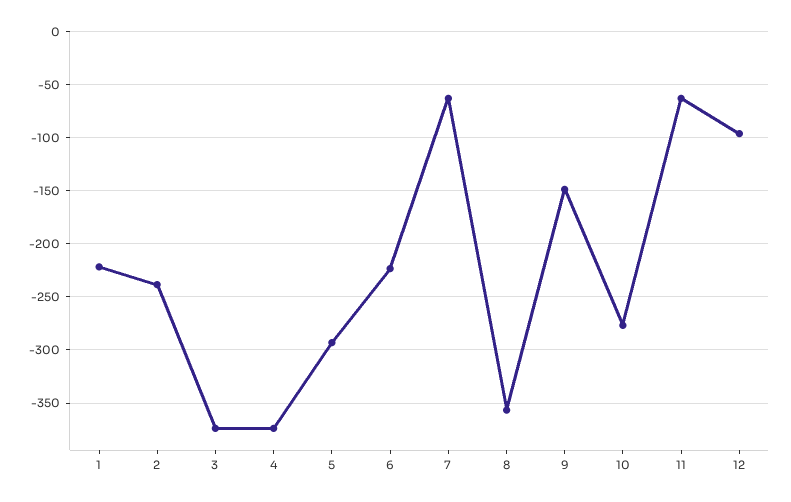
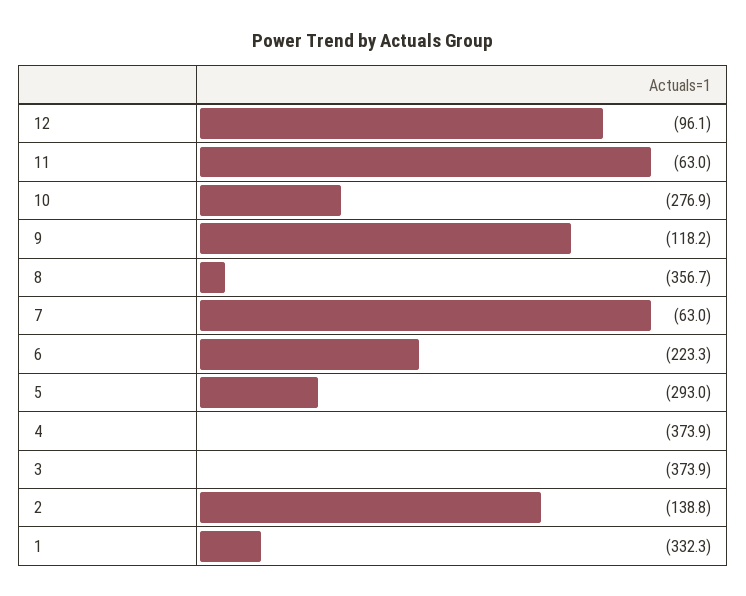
1: -220 -> -332.3
2: -240 -> -138.8
9: -150 -> -118.2

